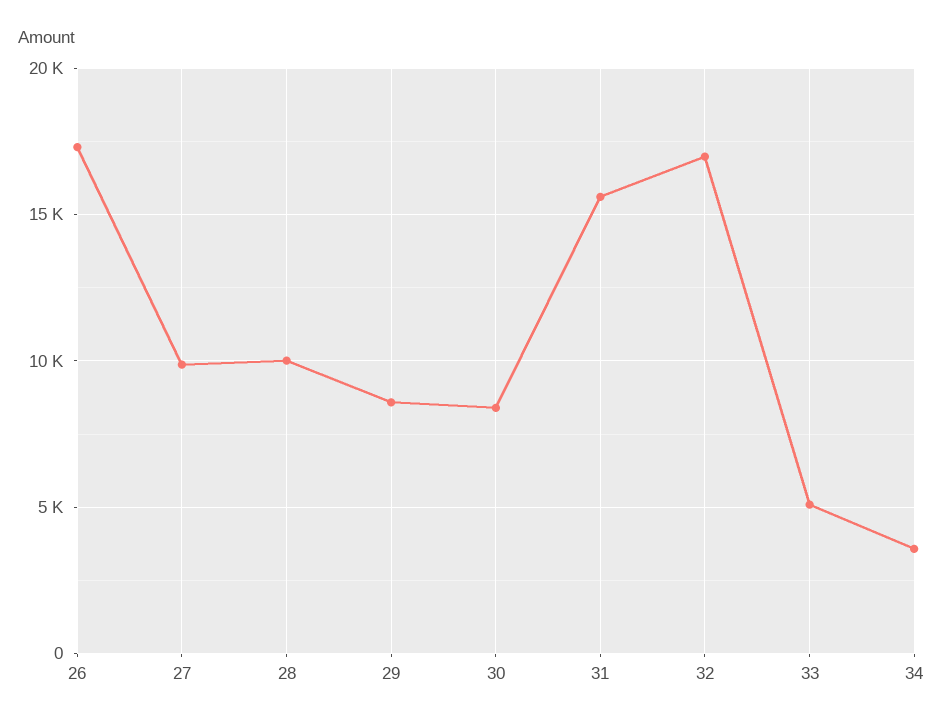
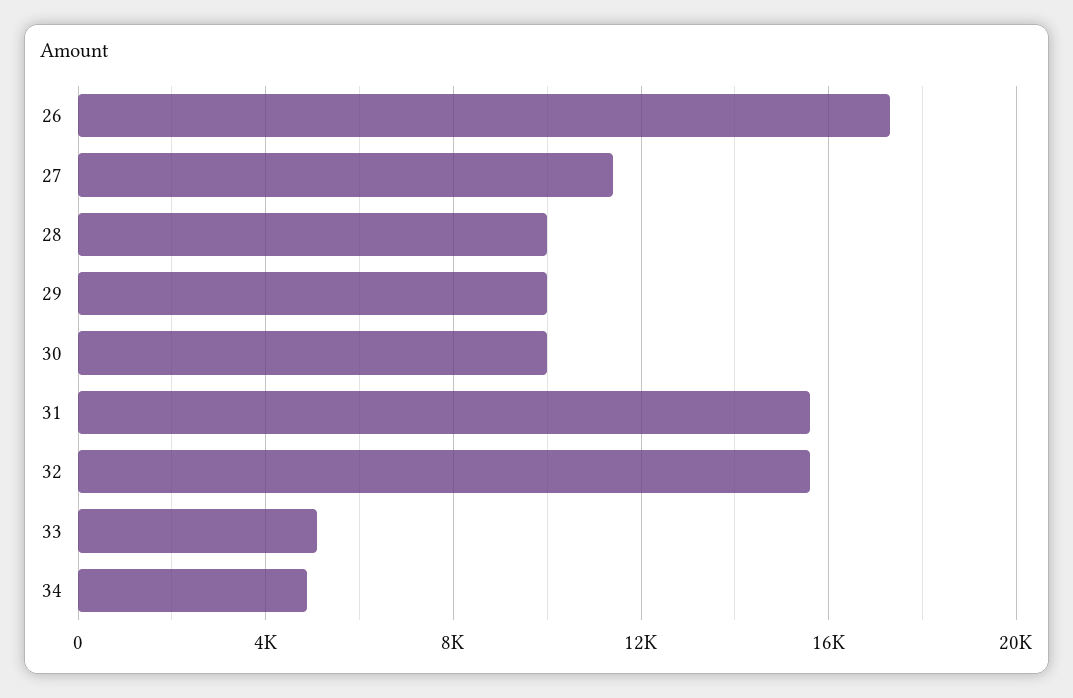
27: 10000 -> 11500
29: 8500 -> 10000
30: 8500 -> 10000
32: 17000 -> 15500
34: 3500 -> 5000

